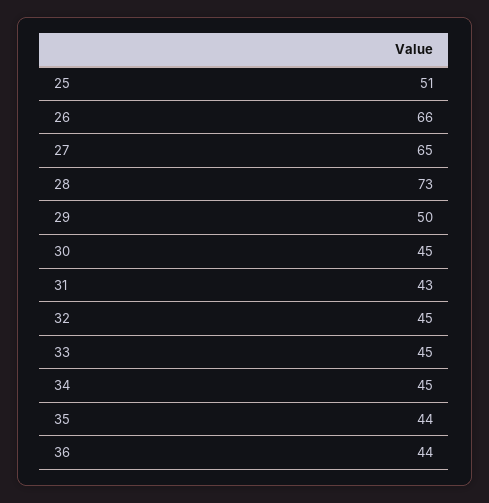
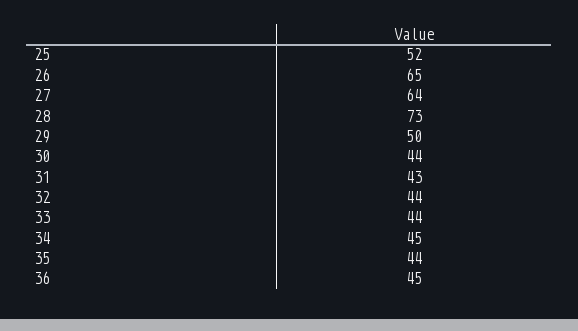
25: 51 -> 52
26: 66 -> 65
27: 65 -> 64
30: 45 -> 44
32: 45 -> 44
33: 45 -> 44
36: 44 -> 45

